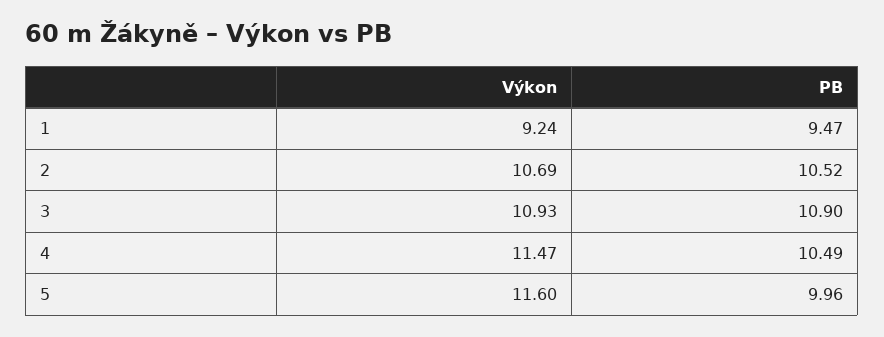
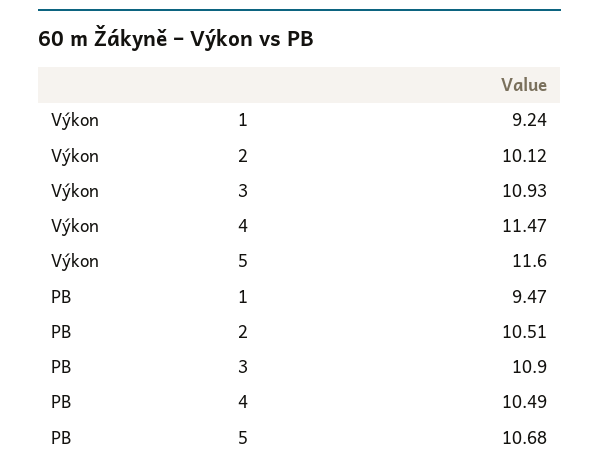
Výkon, 2: 10.69 -> 10.12
PB, 2: 10.52 -> 10.51
PB, 5: 9.96 -> 10.68

